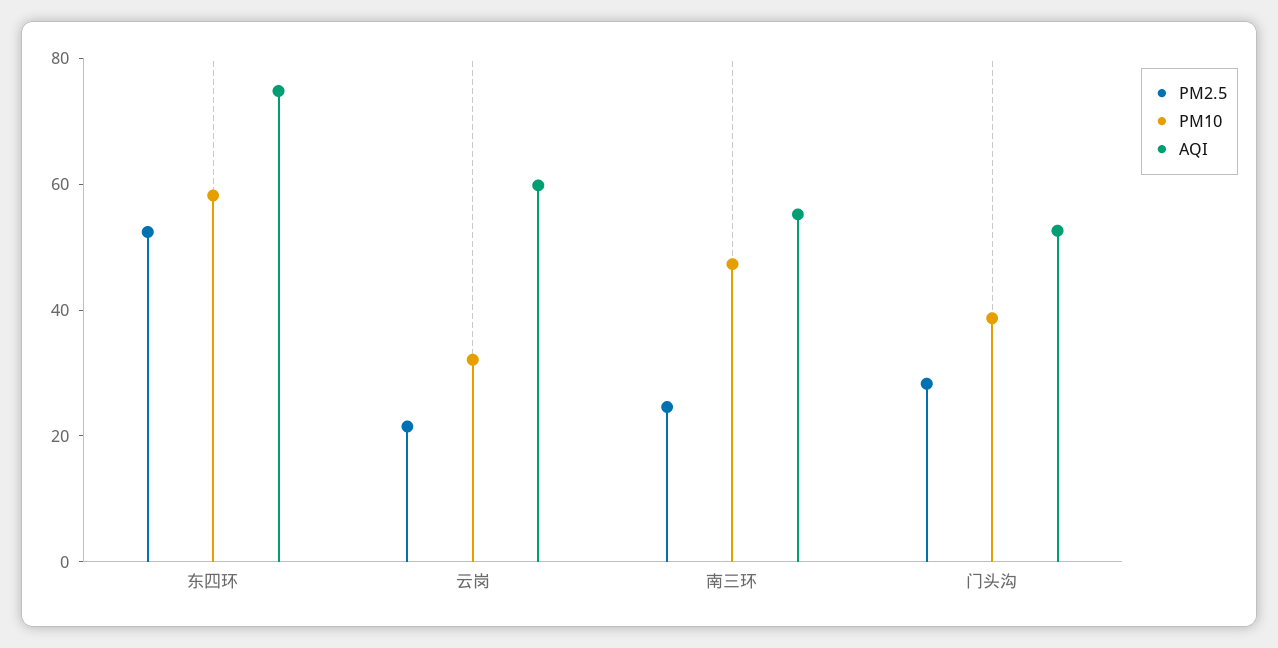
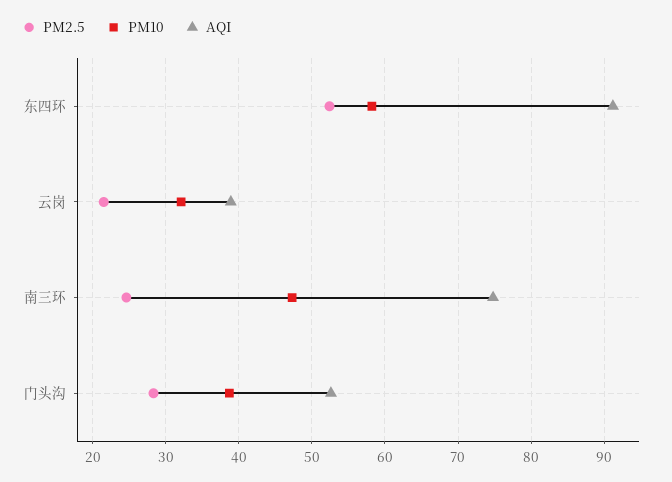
AQI, 东四环: 75 -> 91
AQI, 云岗: 60 -> 39
AQI, 南三环: 55 -> 75

